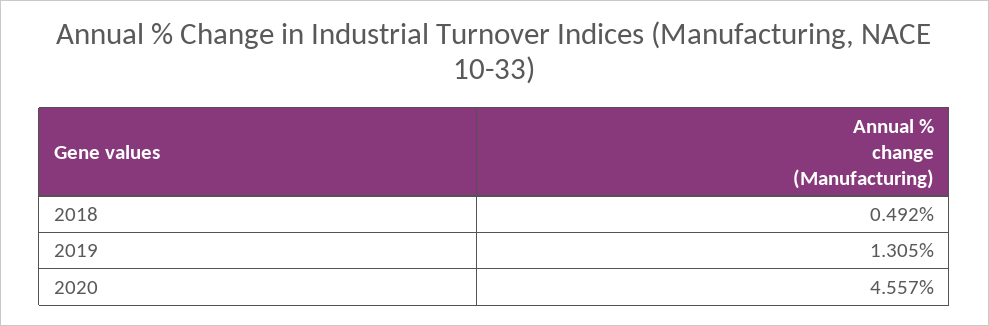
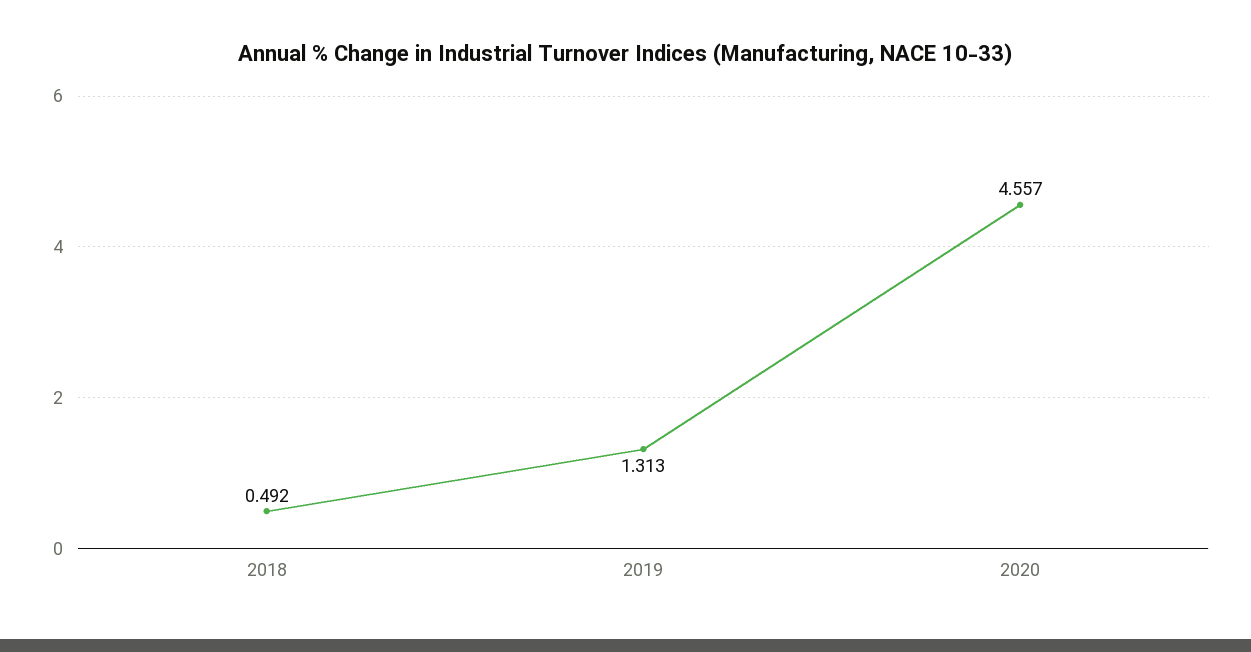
2019: 1.305 -> 1.313

